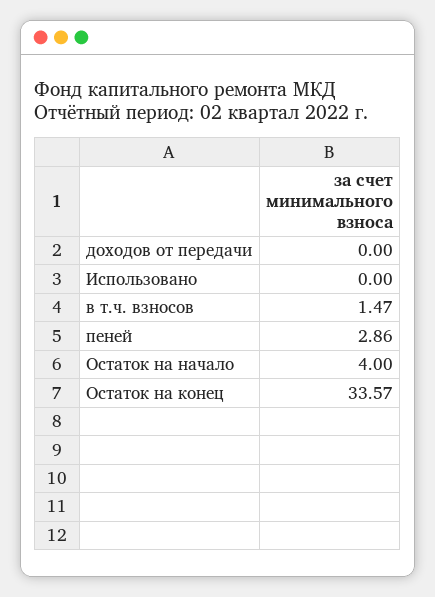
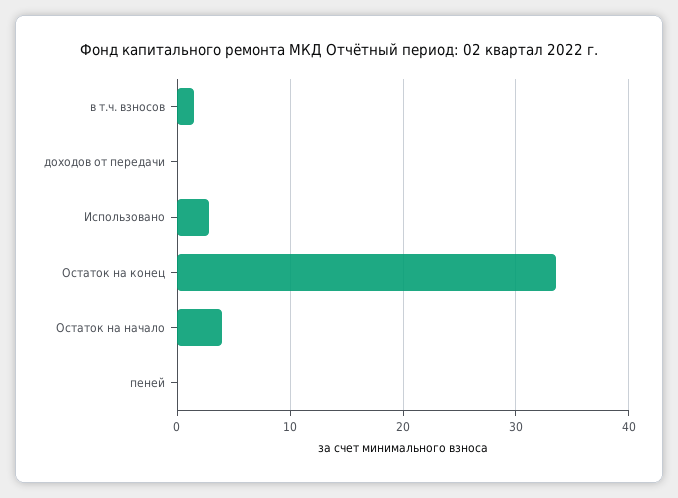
Использовано: 0 -> 3
пеней: 2.86 -> 0

